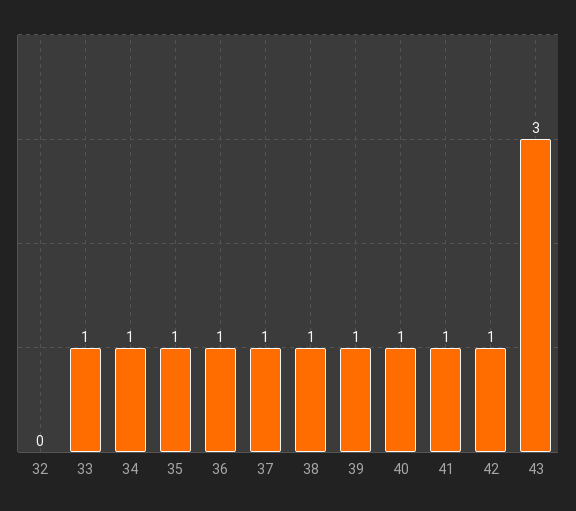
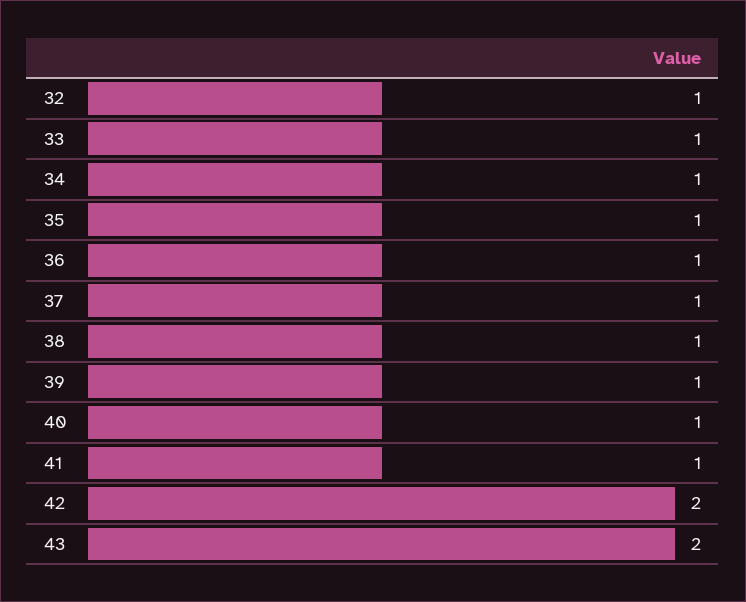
32: 0 -> 1
42: 1 -> 2
43: 3 -> 2

